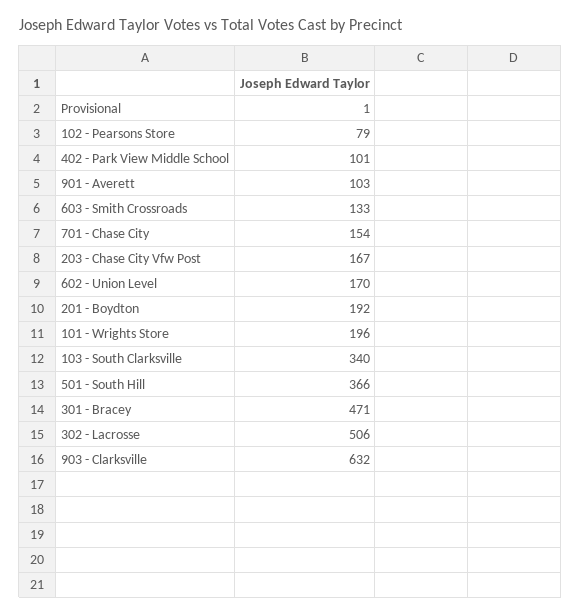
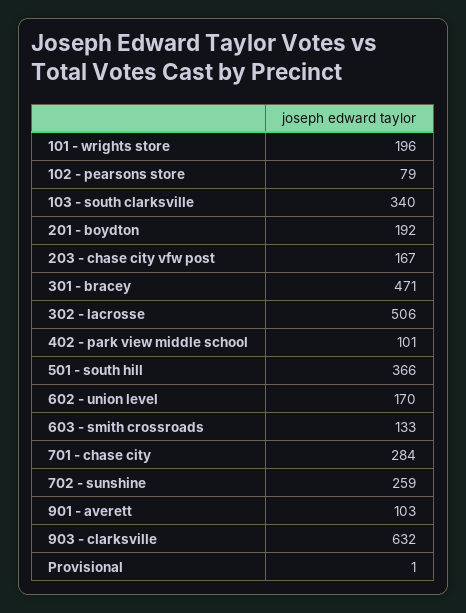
701 - Chase City: 154 -> 284
702 - sunshine: none -> 259

